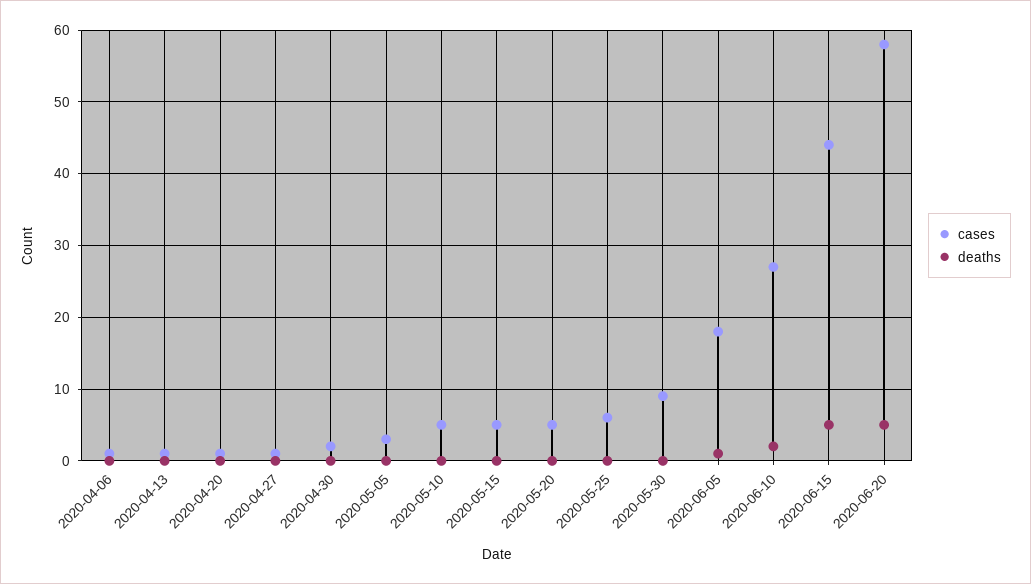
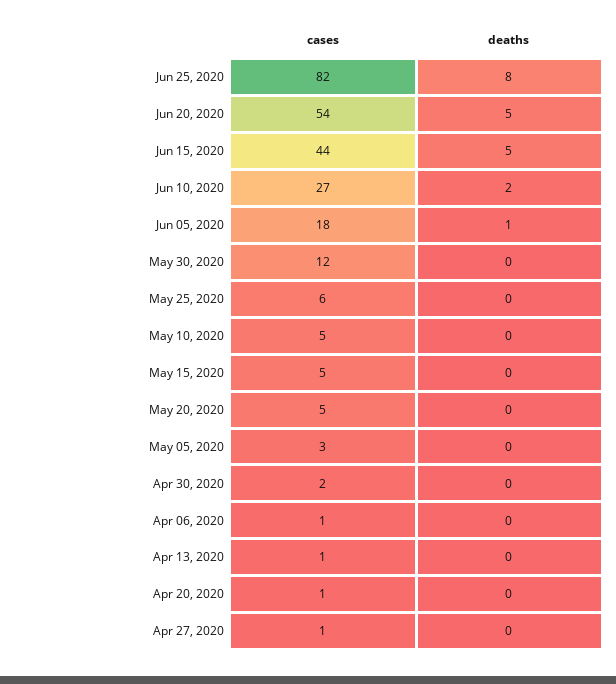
cases, 2020-05-30: 9 -> 12
cases, 2020-06-20: 58 -> 54
cases, Jun 25, 2020: none -> 82
deaths, Jun 25, 2020: none -> 8

